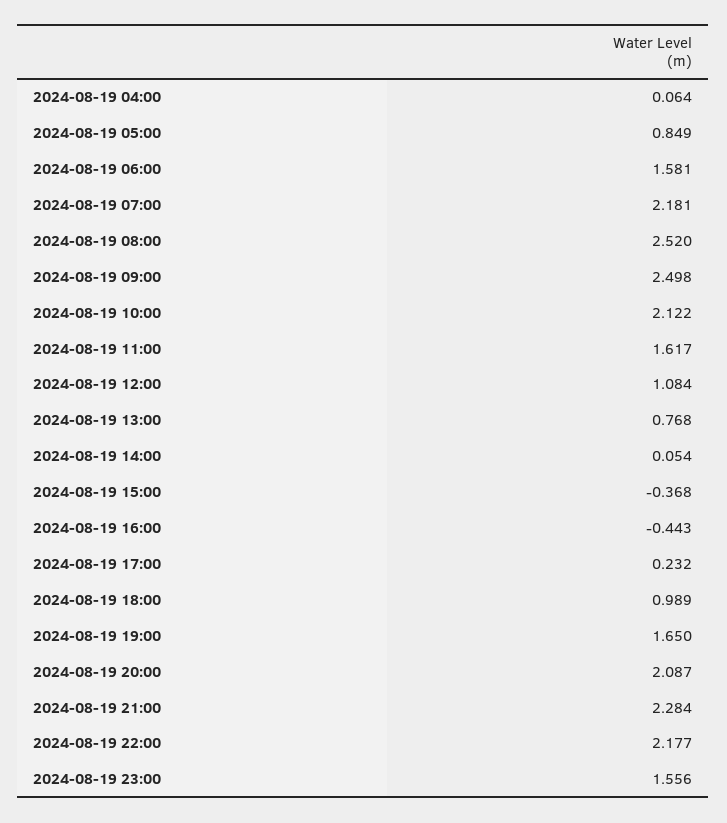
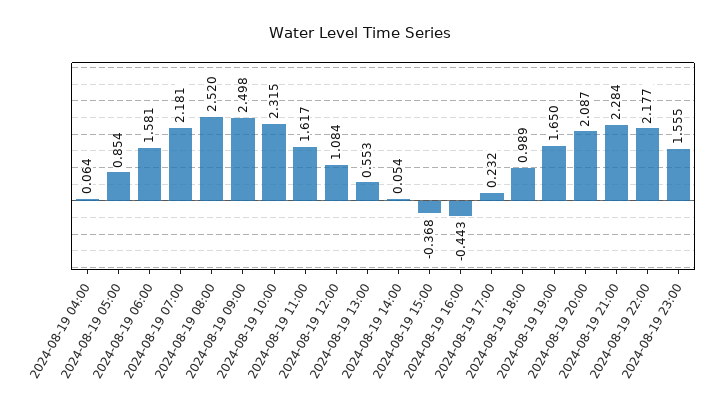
2024-08-19 05:00: 0.849 -> 0.854
2024-08-19 10:00: 2.122 -> 2.315
2024-08-19 13:00: 0.768 -> 0.553
2024-08-19 23:00: 1.556 -> 1.555

